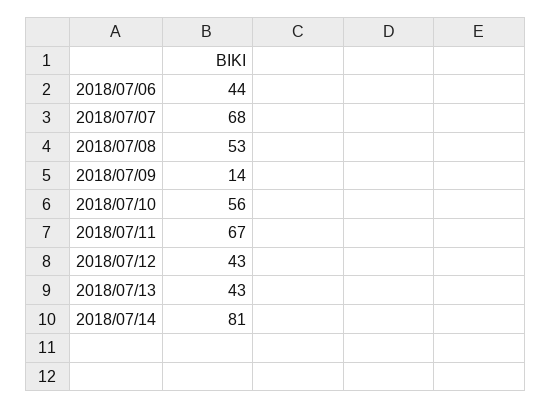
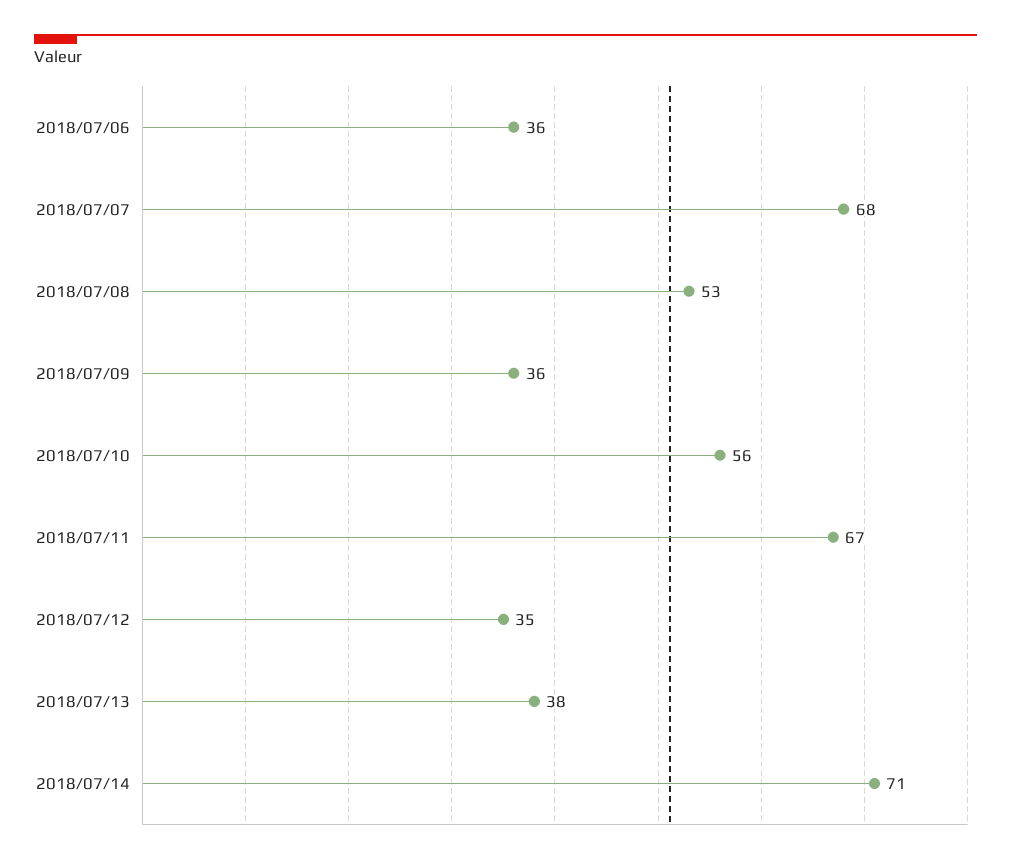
2018/07/06: 44 -> 36
2018/07/09: 14 -> 36
2018/07/12: 43 -> 35
2018/07/13: 43 -> 38
2018/07/14: 81 -> 71

